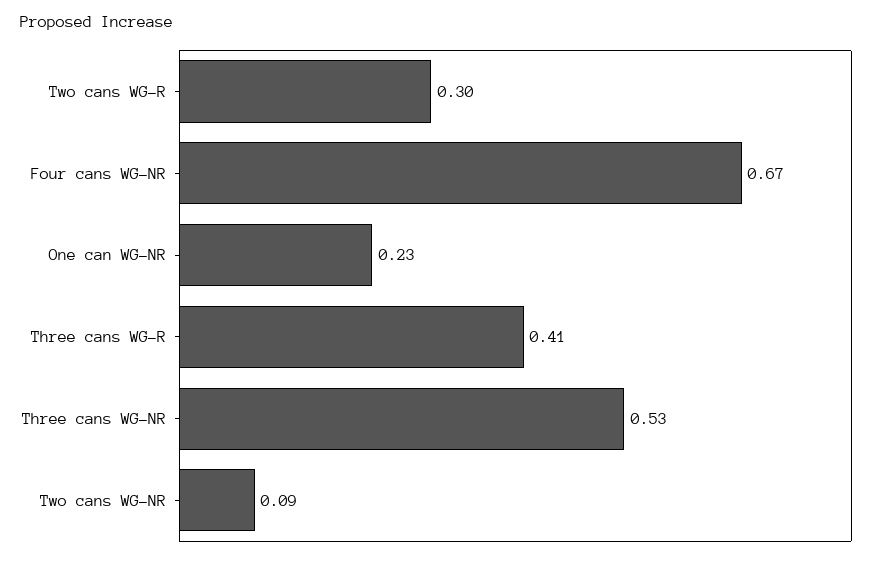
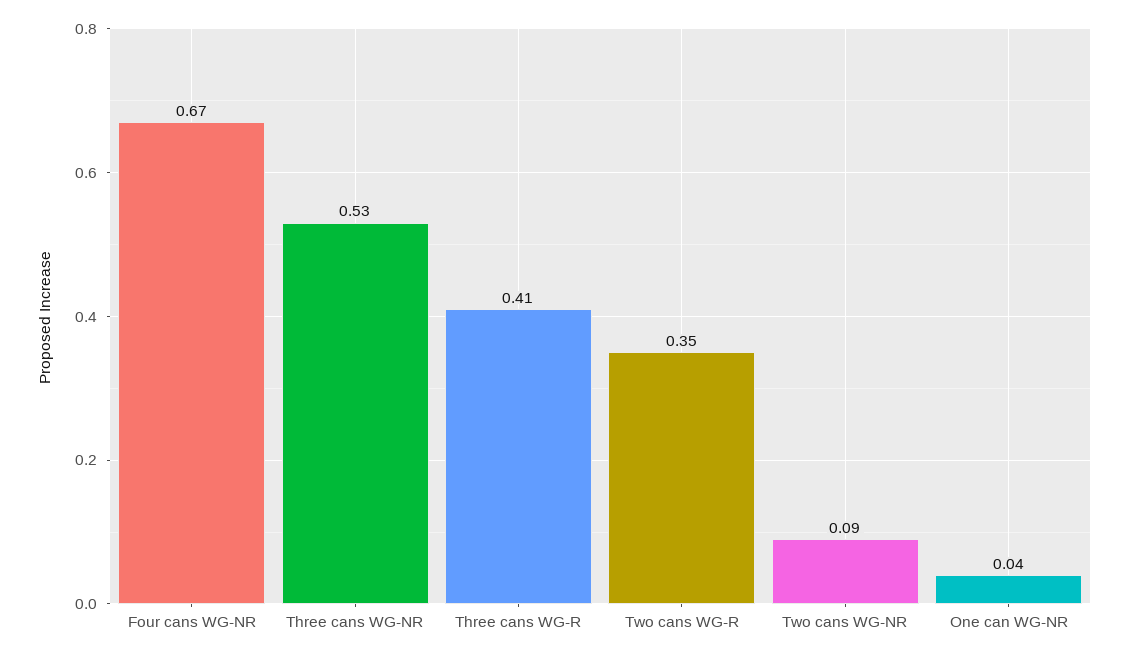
Two cans WG-R: 0.3 -> 0.35
One can WG-NR: 0.23 -> 0.04

